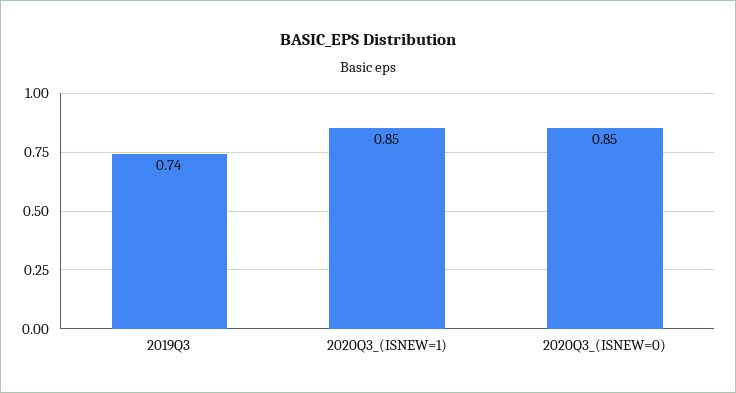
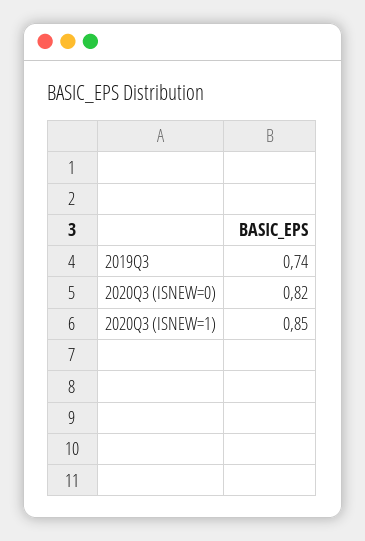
2020Q3_(ISNEW=0): 0.85 -> 0.82

